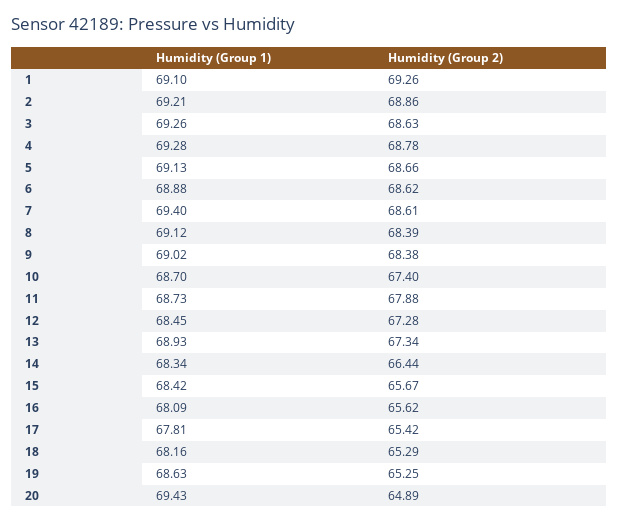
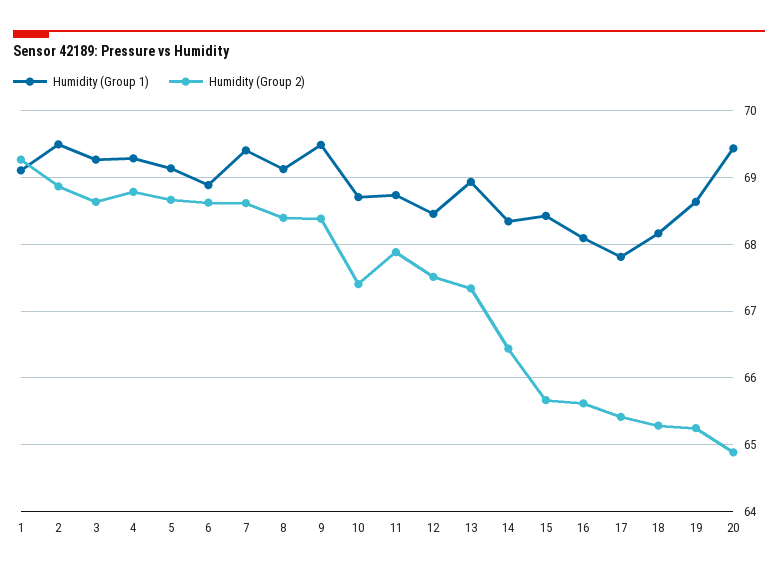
Humidity (Group 1), 2: 69.21 -> 69.5
Humidity (Group 1), 9: 69.02 -> 69.5
Humidity (Group 2), 12: 67.28 -> 67.5

